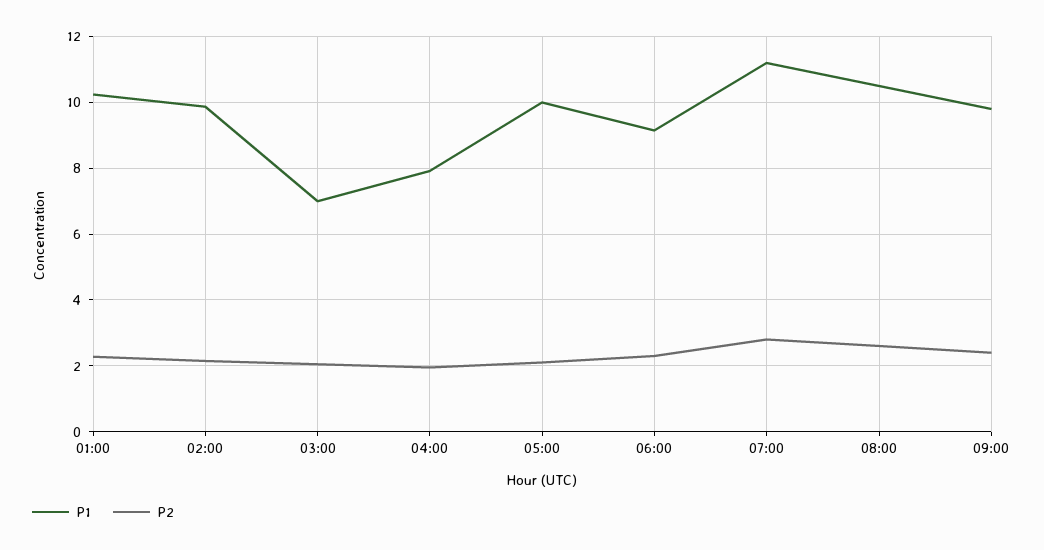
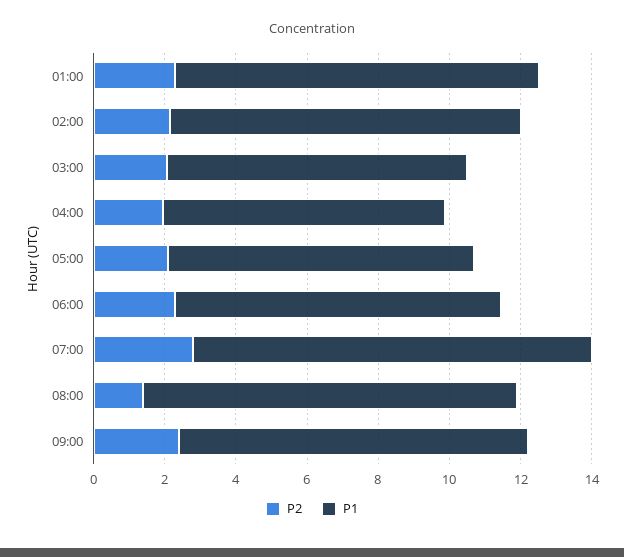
P1, 03:00: 7 -> 8.5
P1, 05:00: 10 -> 8.5
P2, 08:00: 2.6 -> 1.5

